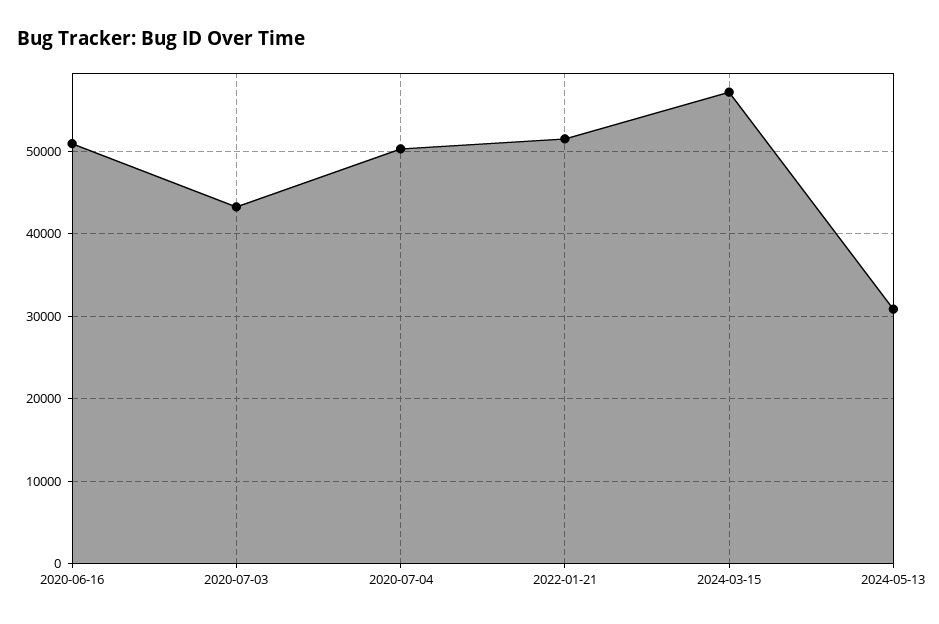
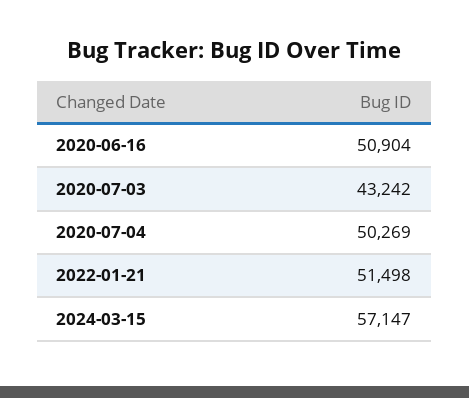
2024-05-13: 31000 -> none

